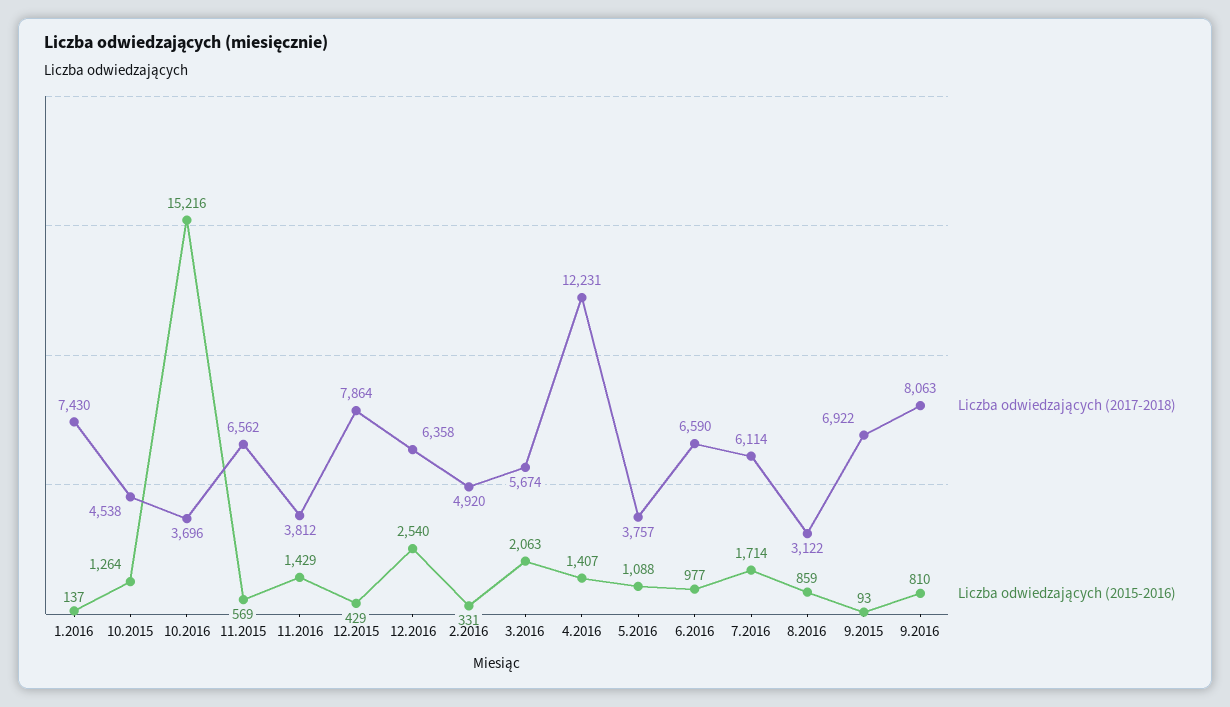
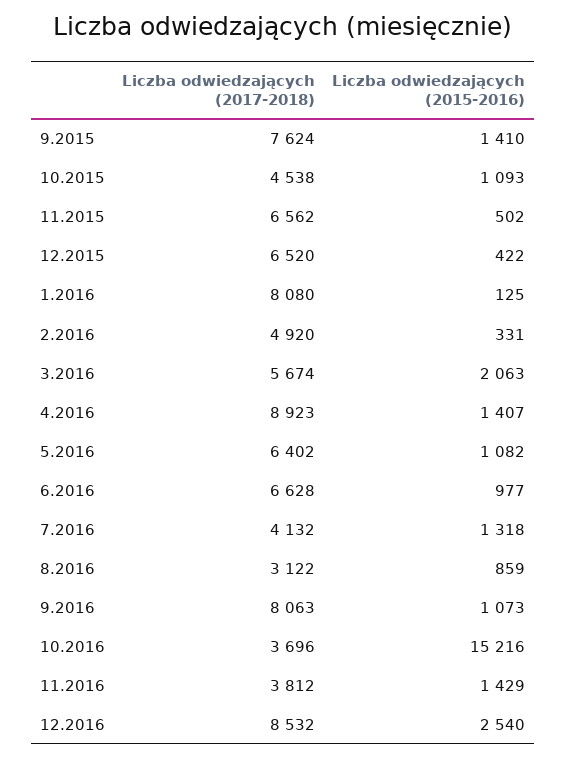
Liczba odwiedzających (2017-2018), 1.2016: 7430 -> 8080
Liczba odwiedzających (2015-2016), 1.2016: 137 -> 125
Liczba odwiedzających (2015-2016), 10.2015: 1264 -> 1093
Liczba odwiedzających (2015-2016), 11.2015: 569 -> 502
Liczba odwiedzających (2017-2018), 12.2015: 7864 -> 6520
Liczba odwiedzających (2015-2016), 12.2015: 429 -> 422
Liczba odwiedzających (2017-2018), 12.2016: 6358 -> 8532
Liczba odwiedzających (2017-2018), 4.2016: 12231 -> 8923
Liczba odwiedzających (2017-2018), 5.2016: 3757 -> 6402
Liczba odwiedzających (2015-2016), 5.2016: 1088 -> 1082
Liczba odwiedzających (2017-2018), 6.2016: 6590 -> 6628
Liczba odwiedzających (2017-2018), 7.2016: 6114 -> 4132
Liczba odwiedzających (2015-2016), 7.2016: 1714 -> 1318
Liczba odwiedzających (2017-2018), 9.2015: 6922 -> 7624
Liczba odwiedzających (2015-2016), 9.2015: 93 -> 1410
Liczba odwiedzających (2015-2016), 9.2016: 810 -> 1073

